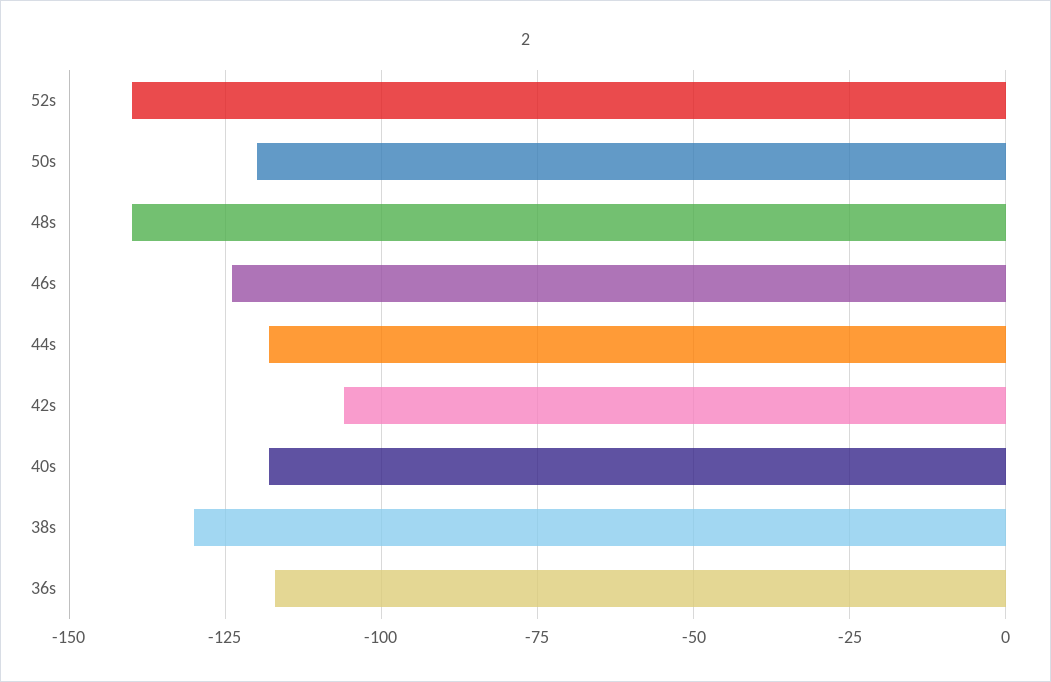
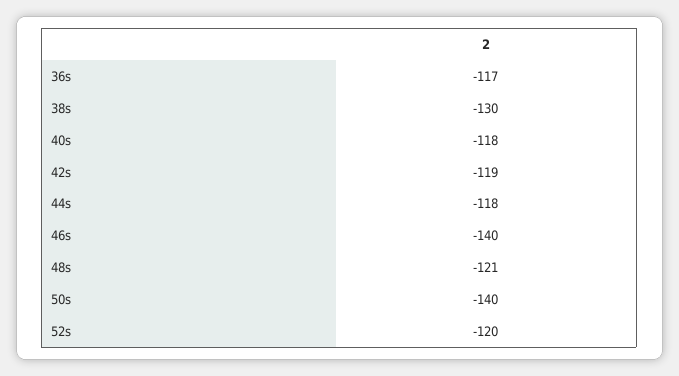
52s: -140 -> -120
50s: -120 -> -140
48s: -140 -> -121
46s: -125 -> -140
42s: -105 -> -119

